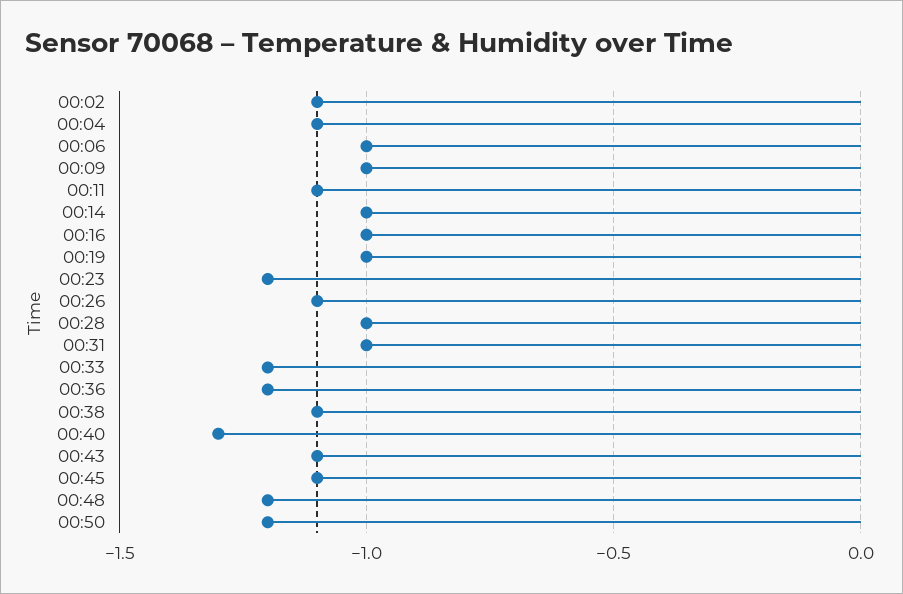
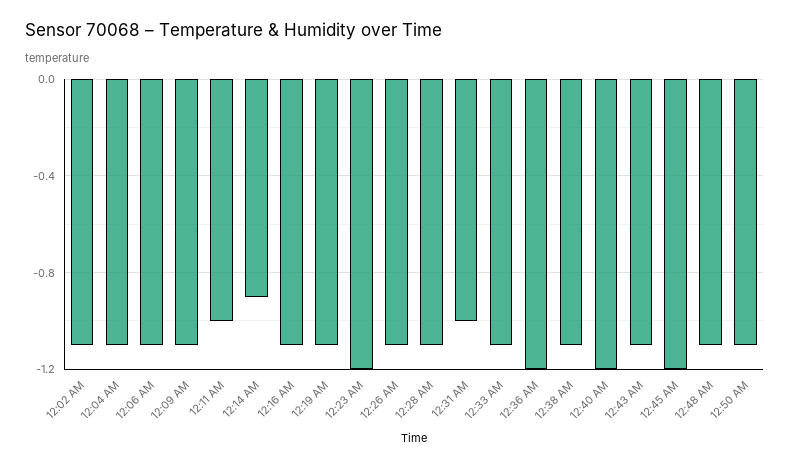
00:06: -1 -> -1.1
00:09: -1 -> -1.1
00:11: -1.1 -> -1
00:14: -1 -> -0.9
00:16: -1 -> -1.1
00:19: -1 -> -1.1
00:28: -1 -> -1.1
00:33: -1.2 -> -1.1
00:40: -1.3 -> -1.2
00:45: -1.1 -> -1.2
00:48: -1.2 -> -1.1
00:50: -1.2 -> -1.1

